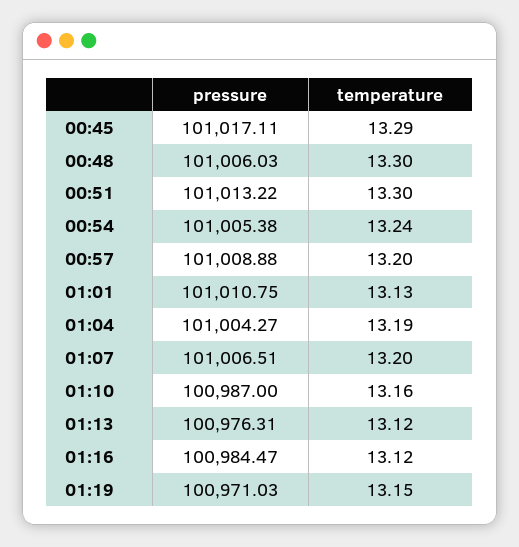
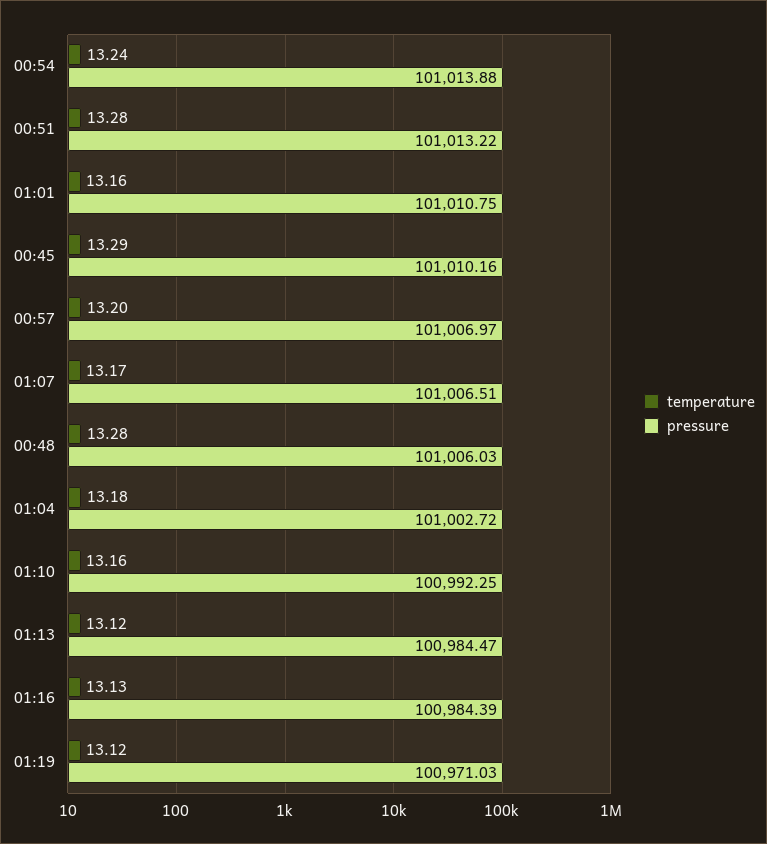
pressure, 00:45: 101017.11 -> 101010.16
temperature, 00:48: 13.3 -> 13.28
temperature, 00:51: 13.3 -> 13.28
pressure, 00:54: 101005.38 -> 101013.88
pressure, 00:57: 101008.88 -> 101006.97
temperature, 01:01: 13.13 -> 13.16
pressure, 01:04: 101004.27 -> 101002.72
temperature, 01:04: 13.19 -> 13.18
temperature, 01:07: 13.2 -> 13.17
pressure, 01:10: 100987 -> 100992.25
pressure, 01:13: 100976.31 -> 100984.47
pressure, 01:16: 100984.47 -> 100984.39
temperature, 01:16: 13.12 -> 13.13
temperature, 01:19: 13.15 -> 13.12

